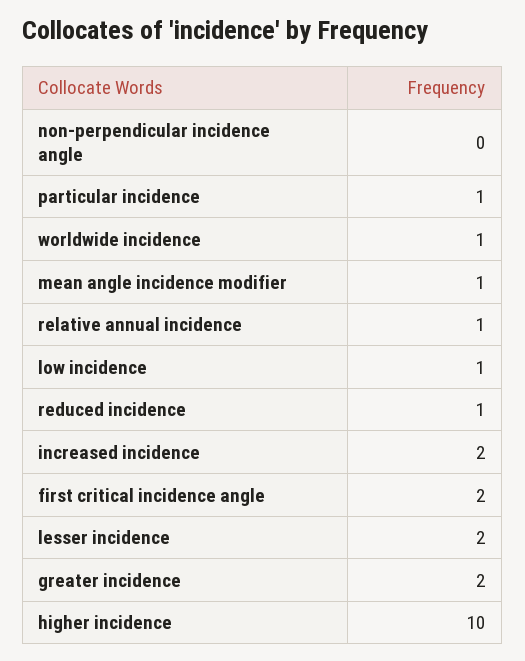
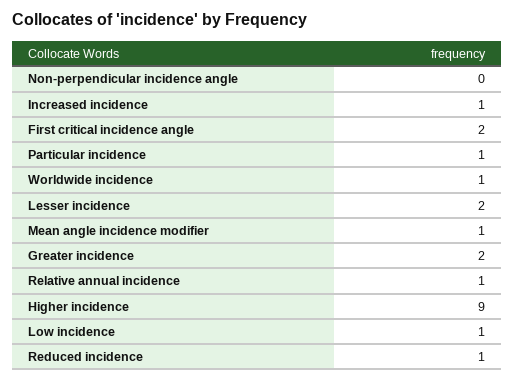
increased incidence: 2 -> 1
higher incidence: 10 -> 9

